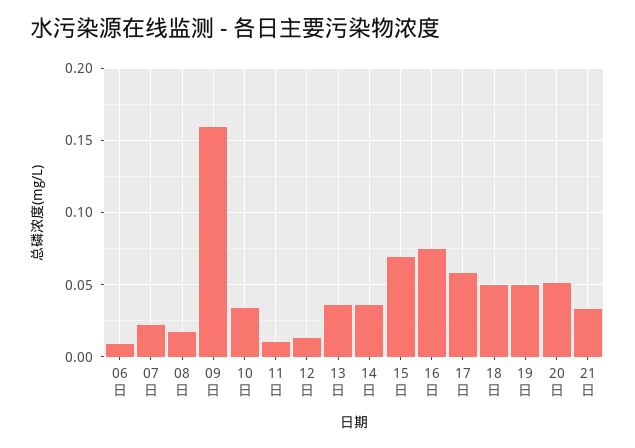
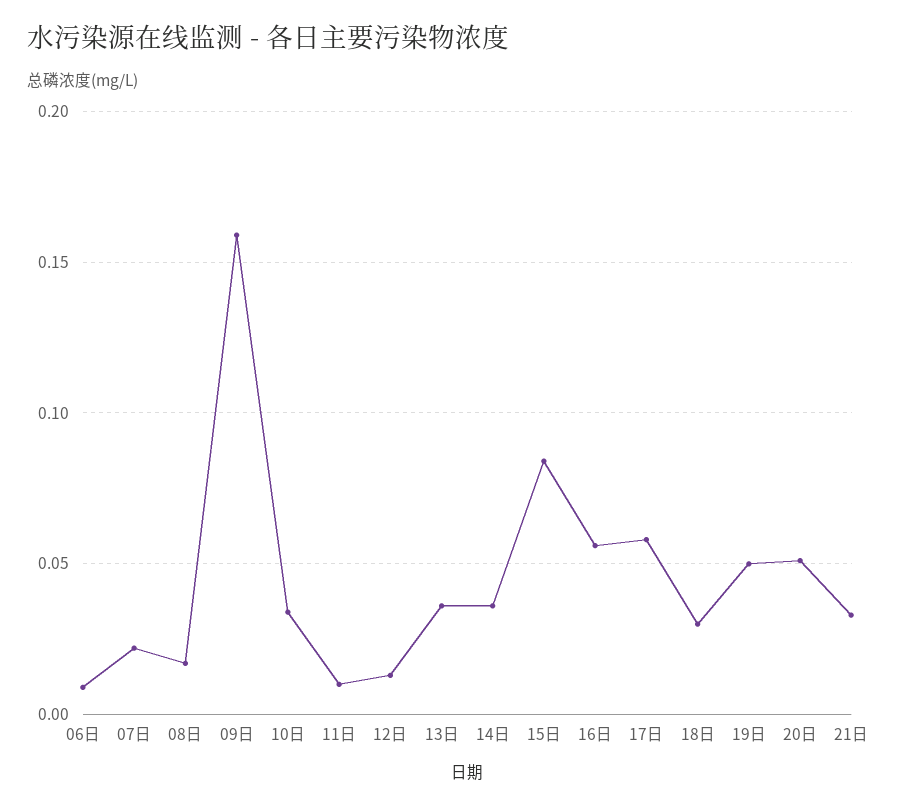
15日: 0.07 -> 0.085
16日: 0.075 -> 0.055
18日: 0.05 -> 0.03

